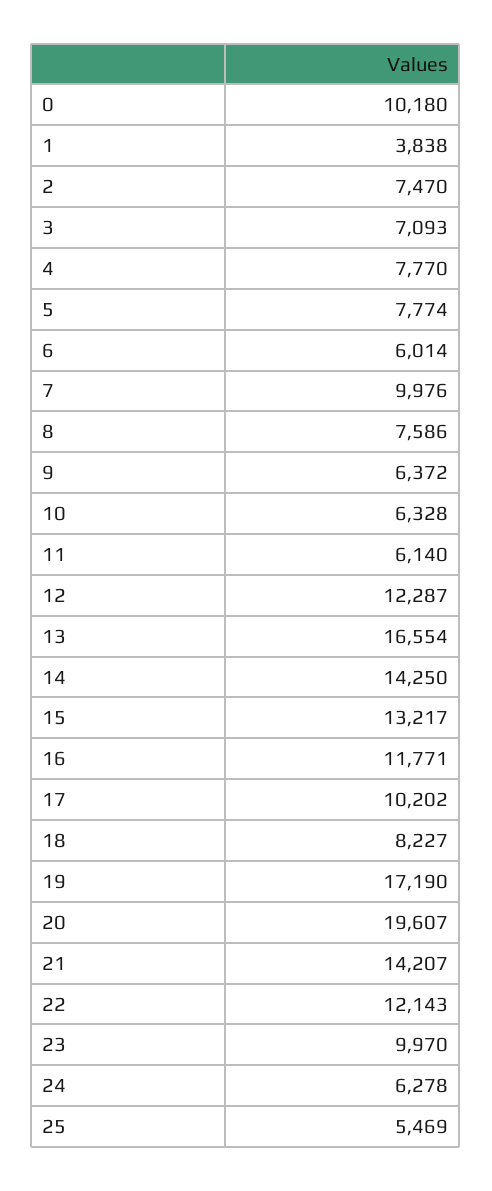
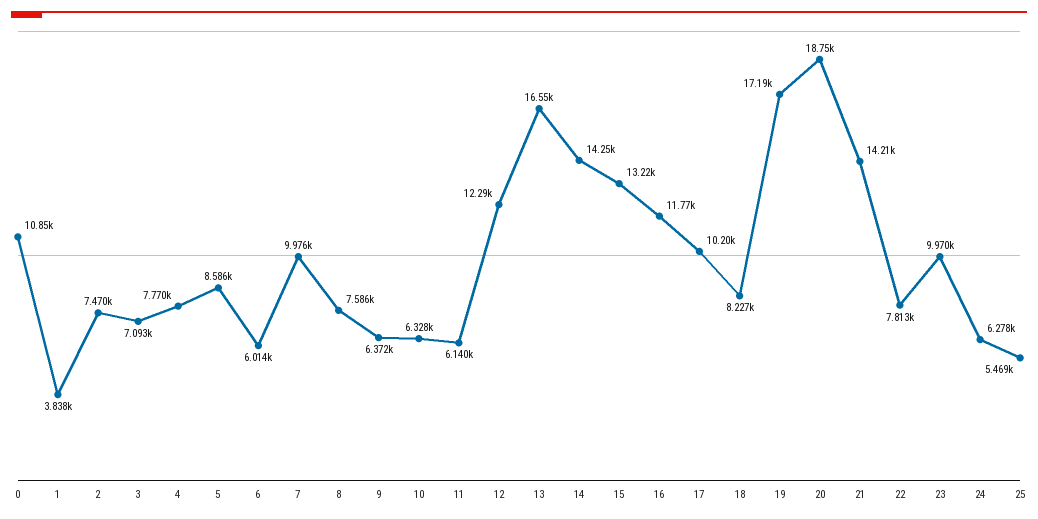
0: 10180 -> 10850
5: 7774 -> 8586
20: 19607 -> 18750
22: 12143 -> 7813

